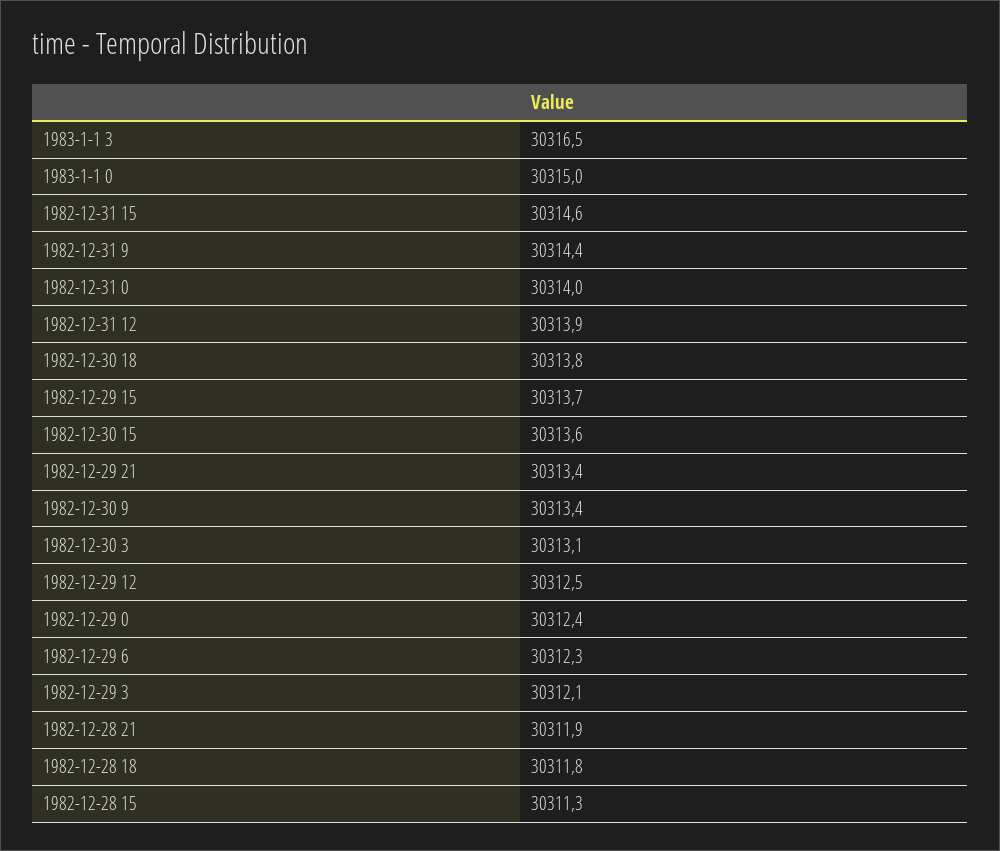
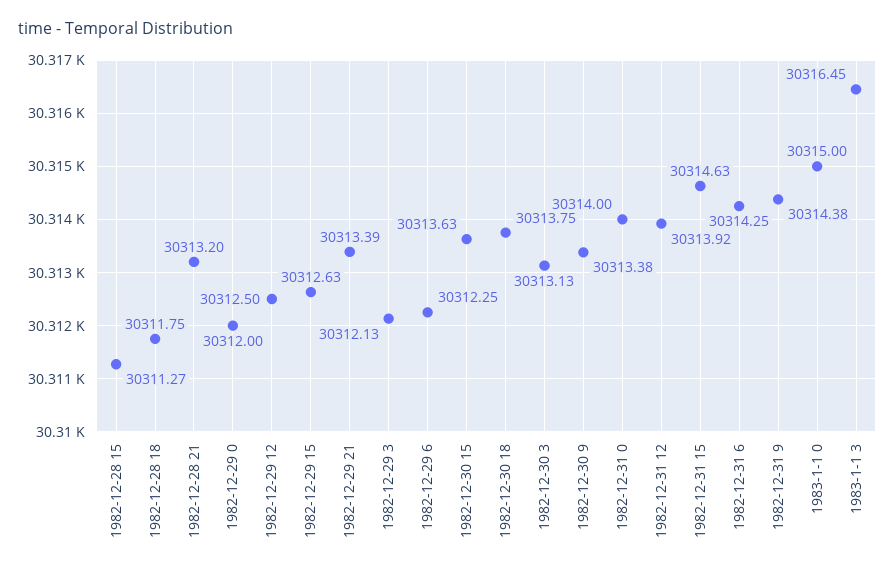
1982-12-29 15: 30313.7 -> 30312.63
1982-12-29 0: 30312.4 -> 30312
1982-12-28 21: 30311.9 -> 30313.2
1982-12-31 6: none -> 30314.25

